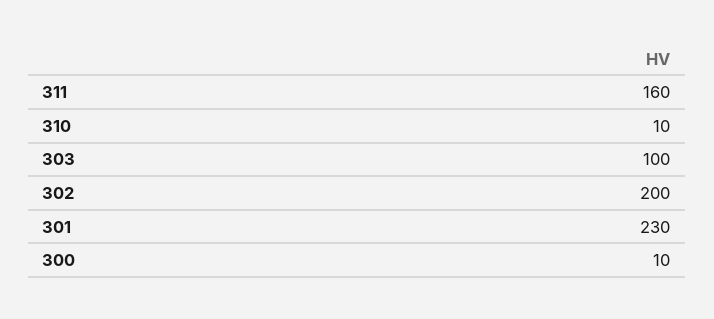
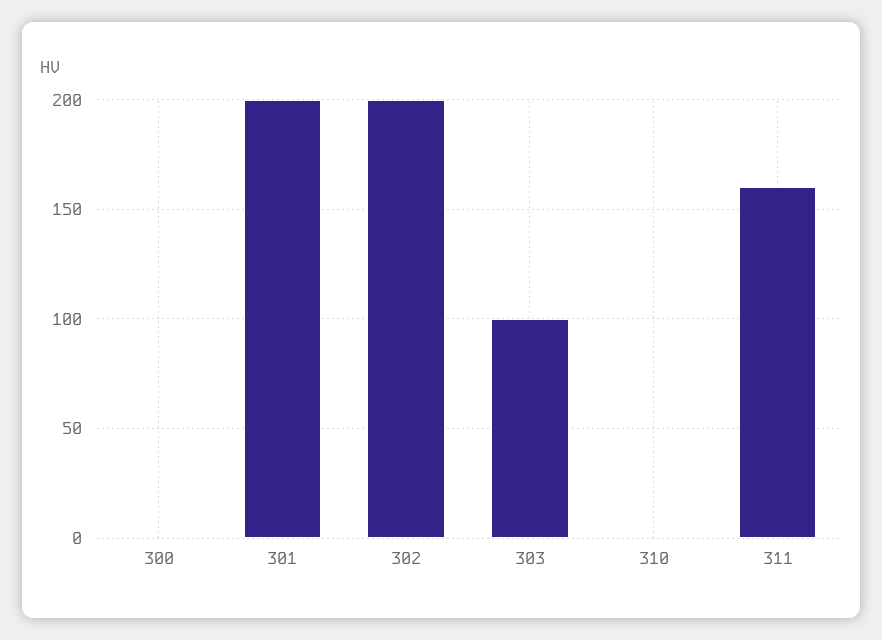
310: 10 -> 0
301: 230 -> 200
300: 10 -> 0

